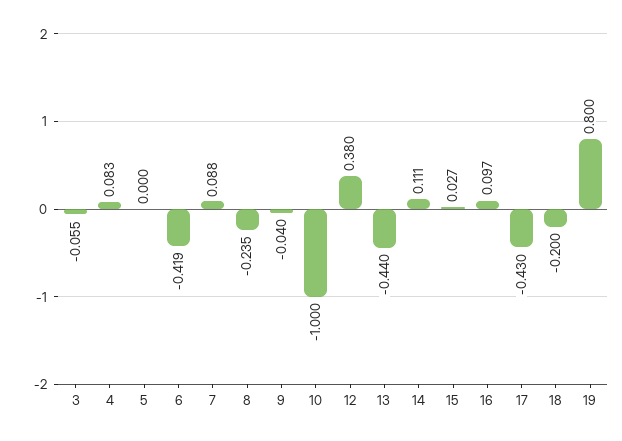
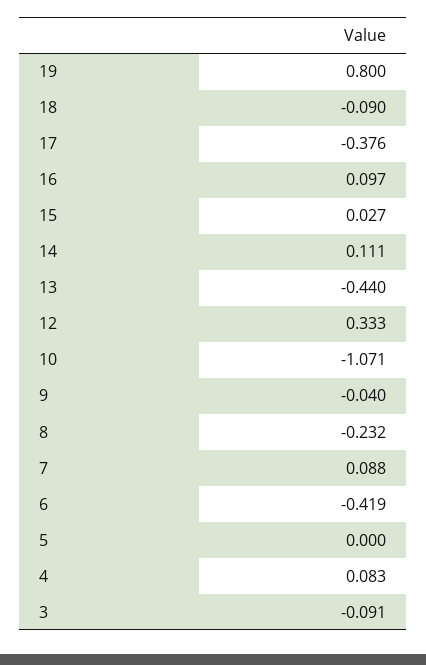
3: -0.055 -> -0.091
8: -0.235 -> -0.232
10: -1 -> -1.071
12: 0.38 -> 0.333
17: -0.43 -> -0.376
18: -0.2 -> -0.09

